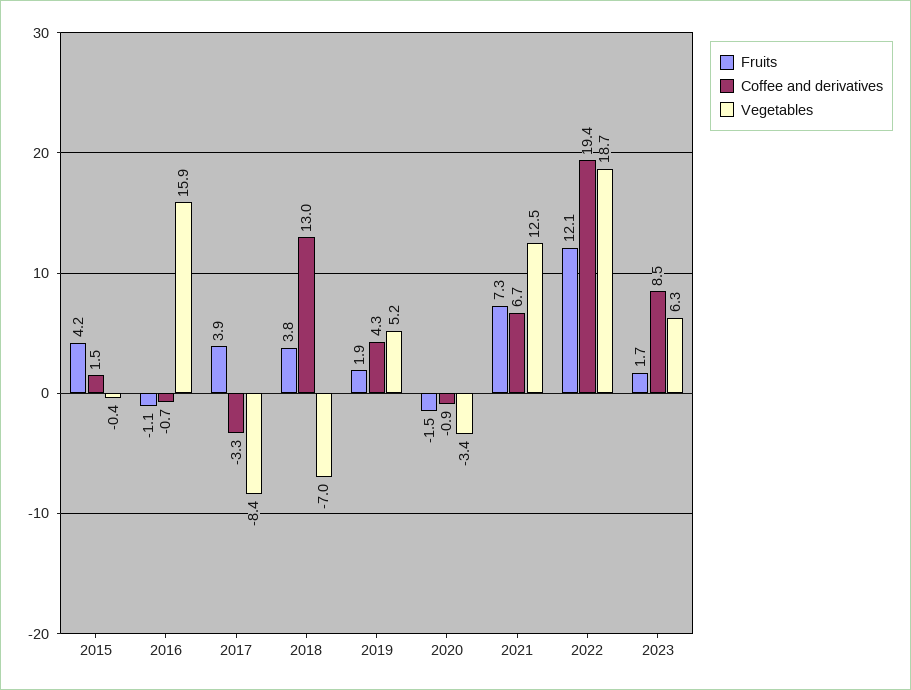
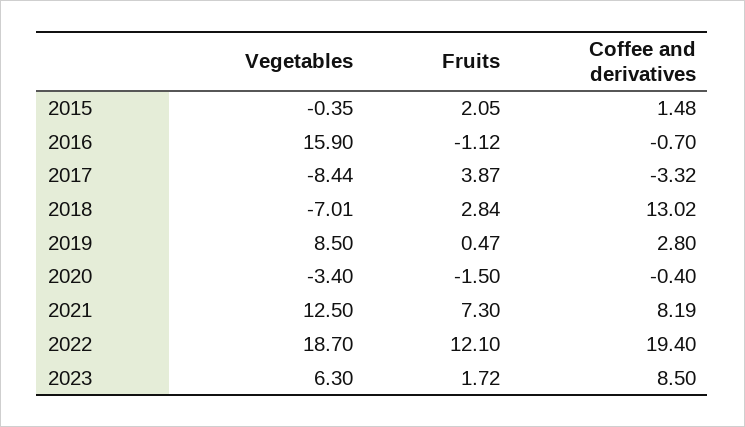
Fruits, 2015: 4.2 -> 2.05
Fruits, 2018: 3.8 -> 2.84
Fruits, 2019: 1.9 -> 0.47
Coffee and derivatives, 2019: 4.3 -> 2.8
Vegetables, 2019: 5.2 -> 8.5
Coffee and derivatives, 2020: -0.9 -> -0.4
Coffee and derivatives, 2021: 6.7 -> 8.19

